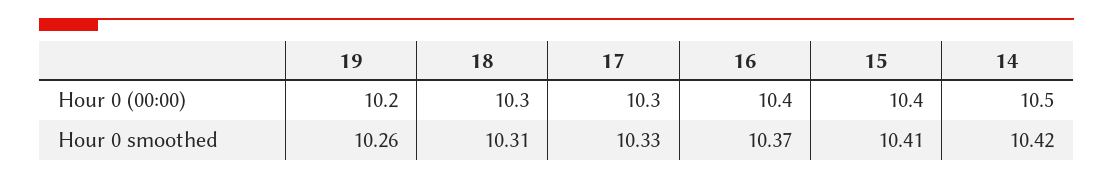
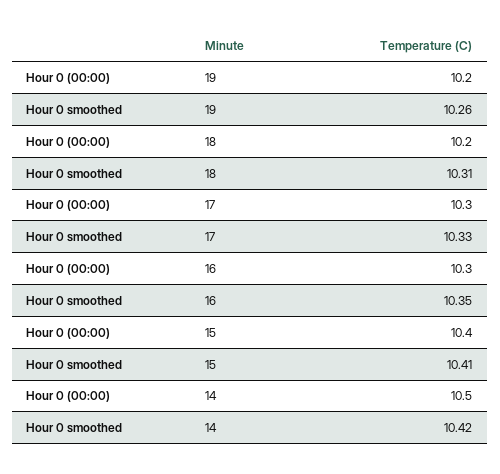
18, Hour 0 (00:00): 10.3 -> 10.2
16, Hour 0 (00:00): 10.4 -> 10.3
16, Hour 0 smoothed: 10.37 -> 10.35

